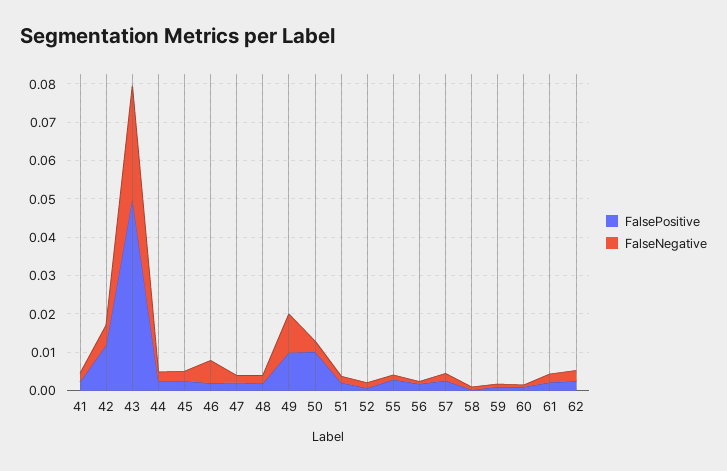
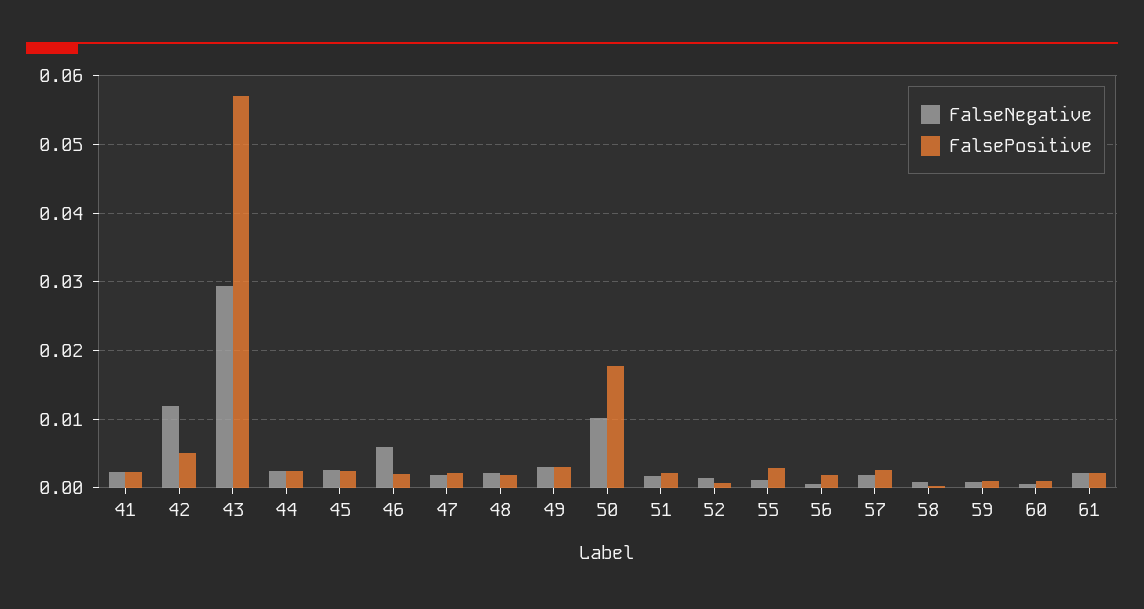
FalsePositive, 42: 0.0125 -> 0.005
FalseNegative, 42: 0.005 -> 0.012
FalsePositive, 43: 0.05 -> 0.057
FalsePositive, 49: 0.01 -> 0.003
FalseNegative, 49: 0.01 -> 0.003
FalsePositive, 50: 0.01 -> 0.018
FalseNegative, 50: 0.0025 -> 0.01
FalsePositive, 62: 0.0025 -> none
FalseNegative, 62: 0.0025 -> none

